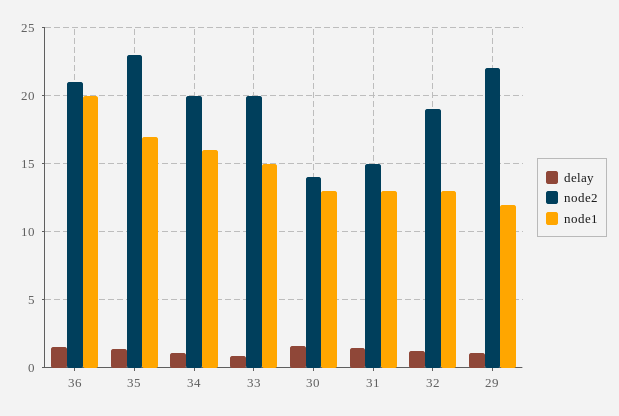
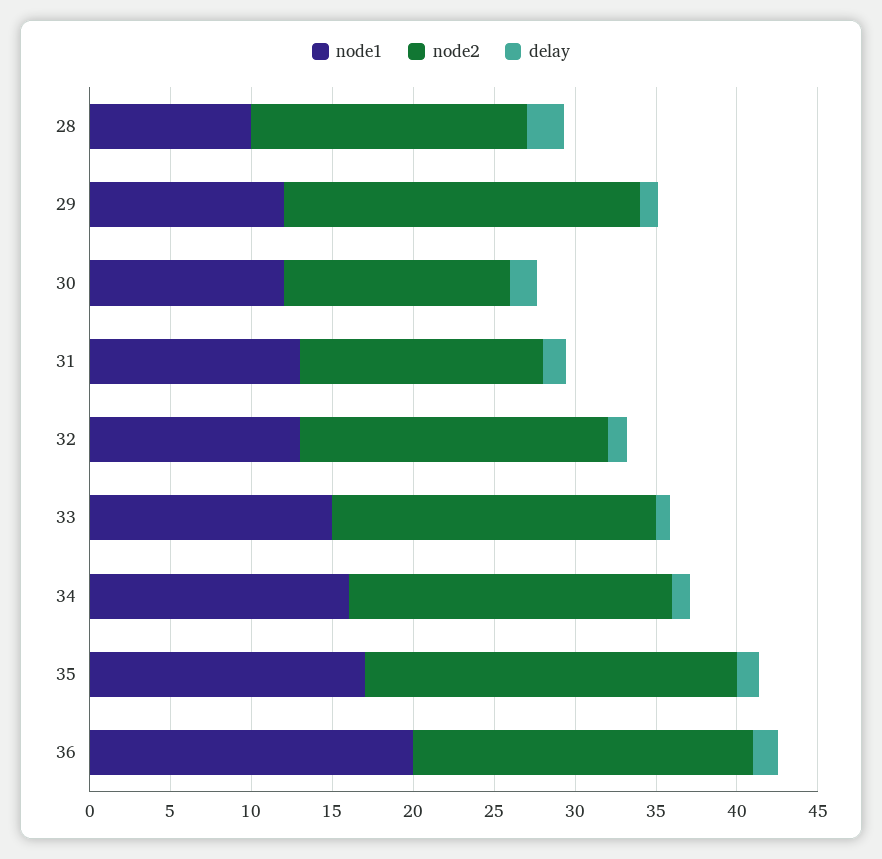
node1, 30: 13 -> 12
node1, 28: none -> 10
node2, 28: none -> 17
delay, 28: none -> 2

